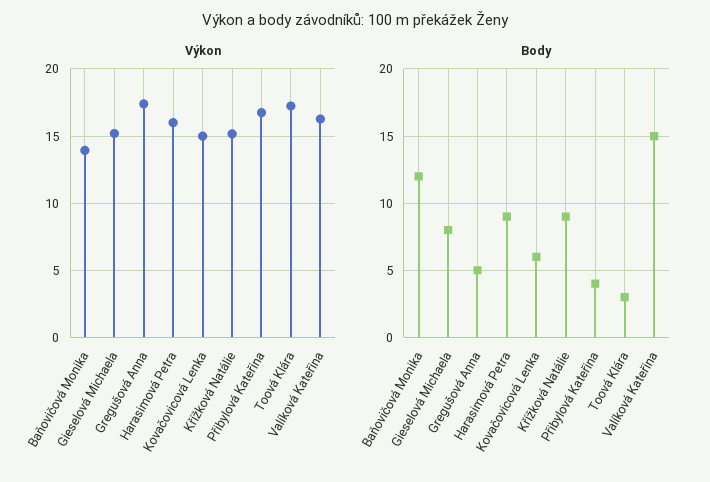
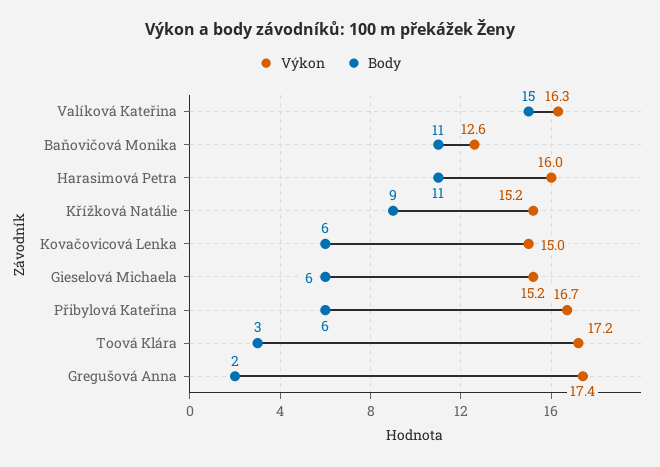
Výkon, Baňovičová Monika: 14 -> 12.6
Body, Baňovičová Monika: 12 -> 11
Body, Gieselová Michaela: 8 -> 6
Body, Gregušová Anna: 5 -> 2
Body, Harasimová Petra: 9 -> 11
Body, Přibylová Kateřina: 4 -> 6

